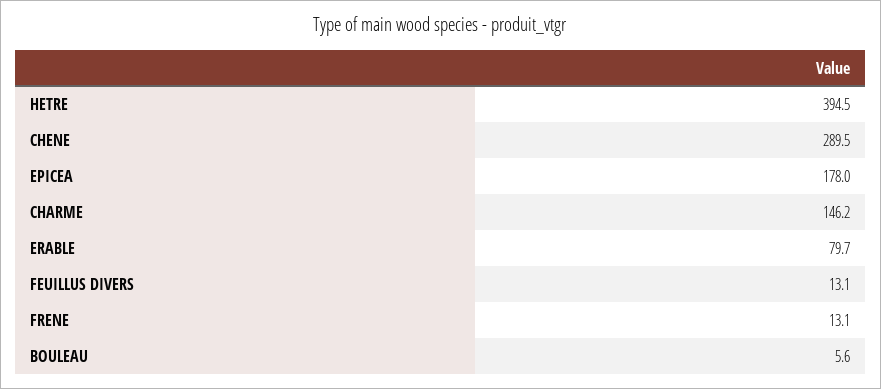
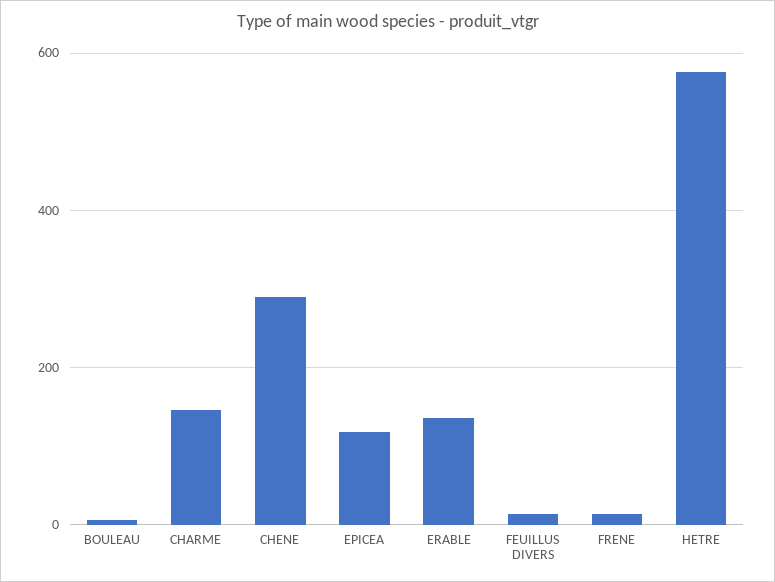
HETRE: 394.5 -> 580
EPICEA: 178 -> 120
ERABLE: 79.7 -> 140

